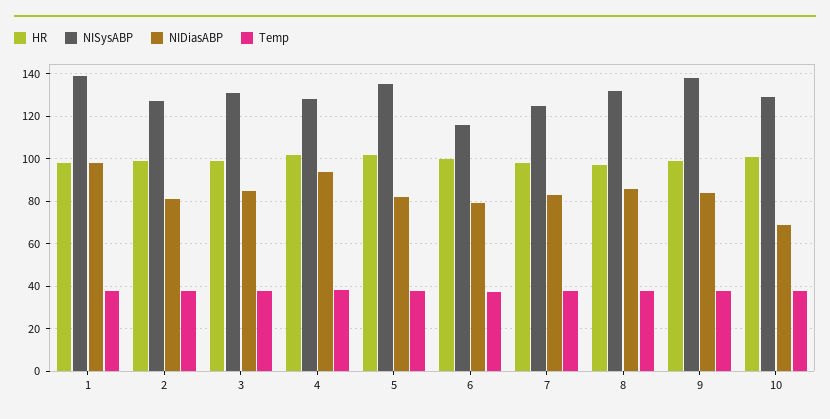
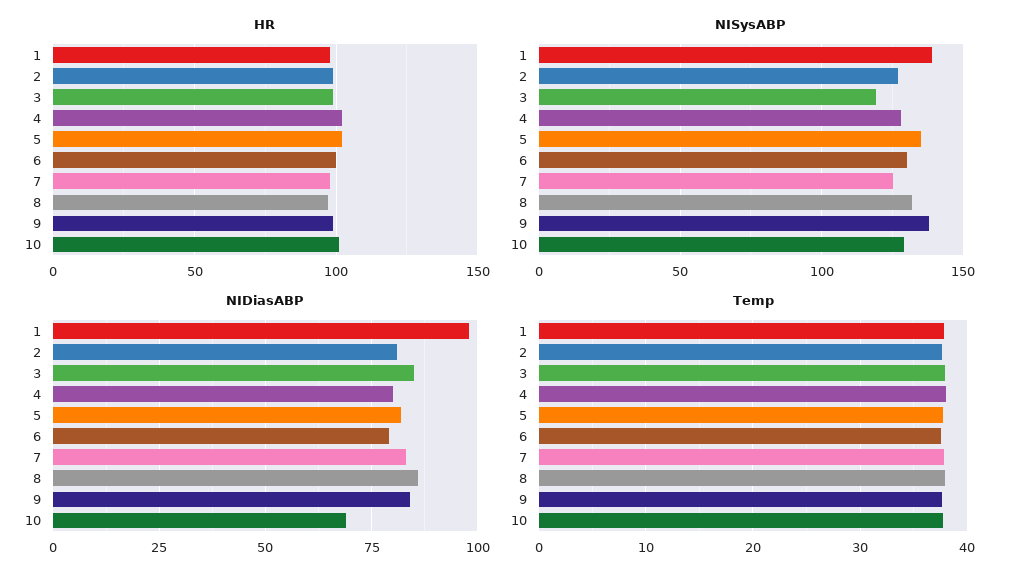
NISysABP, 3: 130 -> 120
NIDiasABP, 4: 95 -> 80
NISysABP, 6: 115 -> 130

